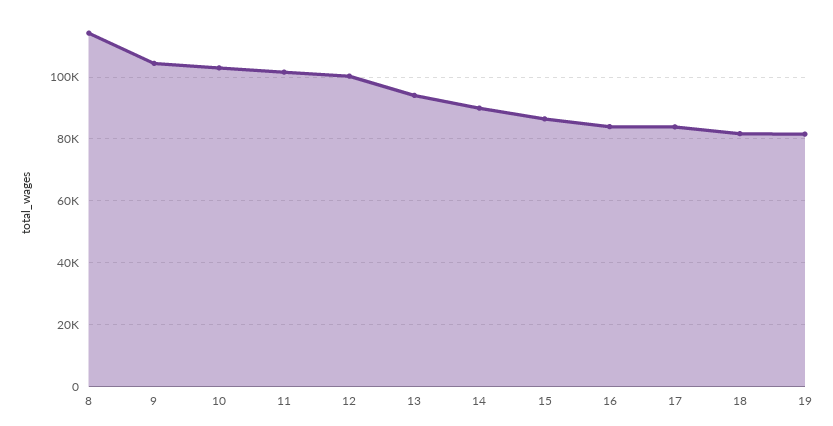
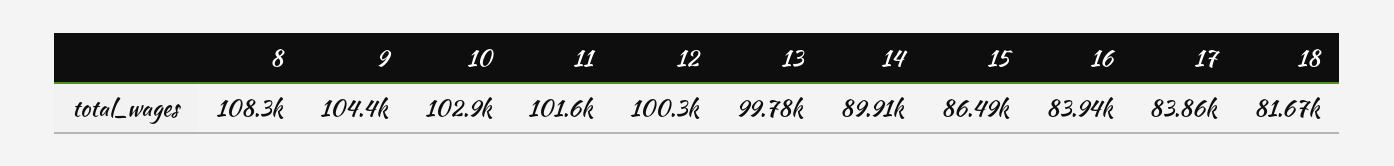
8: 114000 -> 108300
13: 94000 -> 99780
19: 82000 -> none

